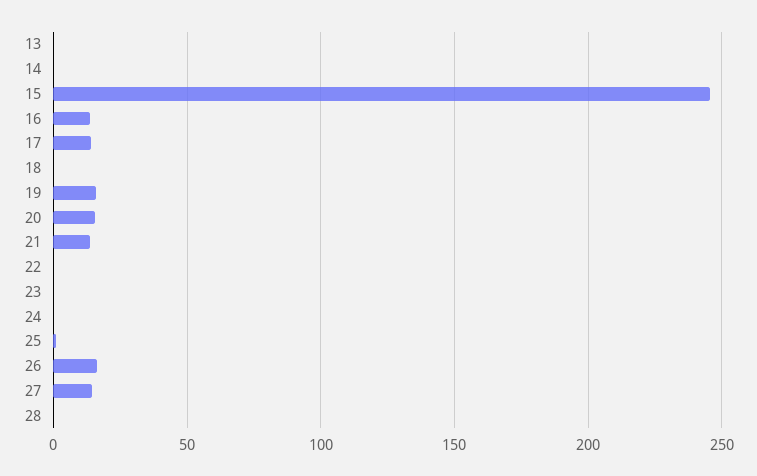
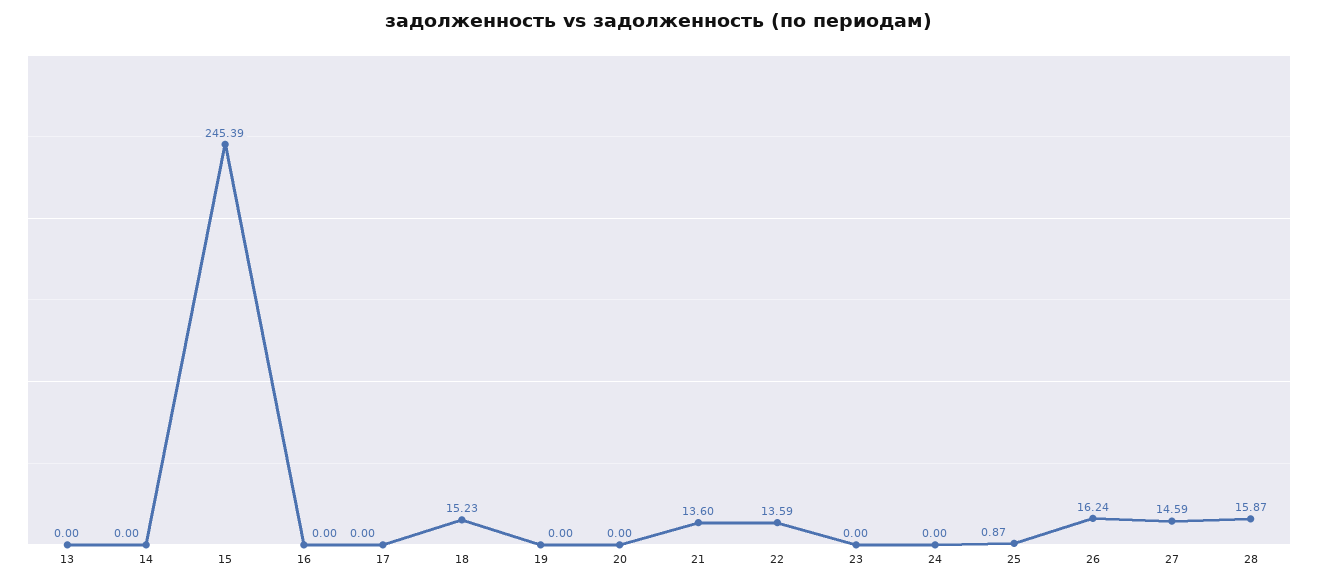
16: 15 -> 0
17: 15 -> 0
18: 0 -> 15.23
19: 15 -> 0
20: 15 -> 0
22: 0 -> 13.59
28: 0 -> 15.87

